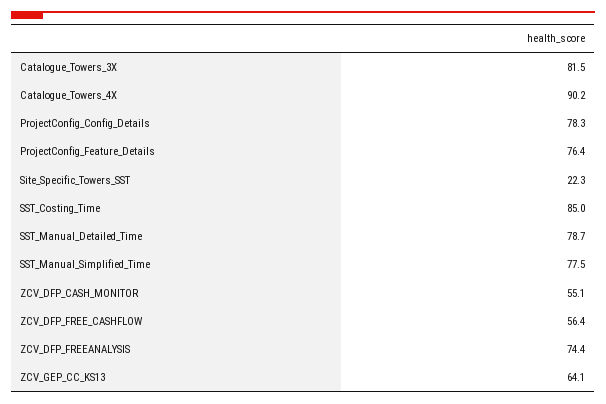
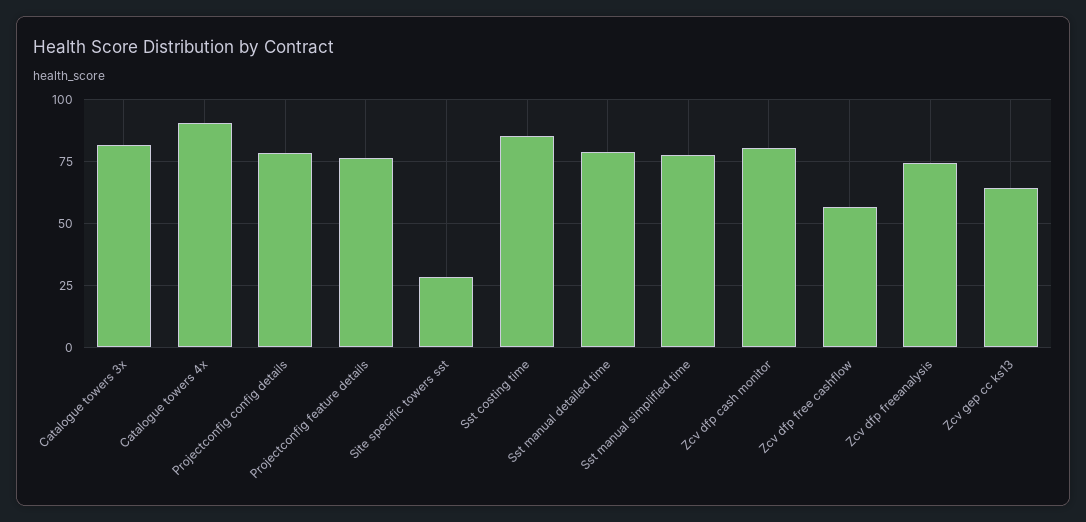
Site_Specific_Towers_SST: 22.3 -> 27.5
ZCV_DFP_CASH_MONITOR: 55.1 -> 80

